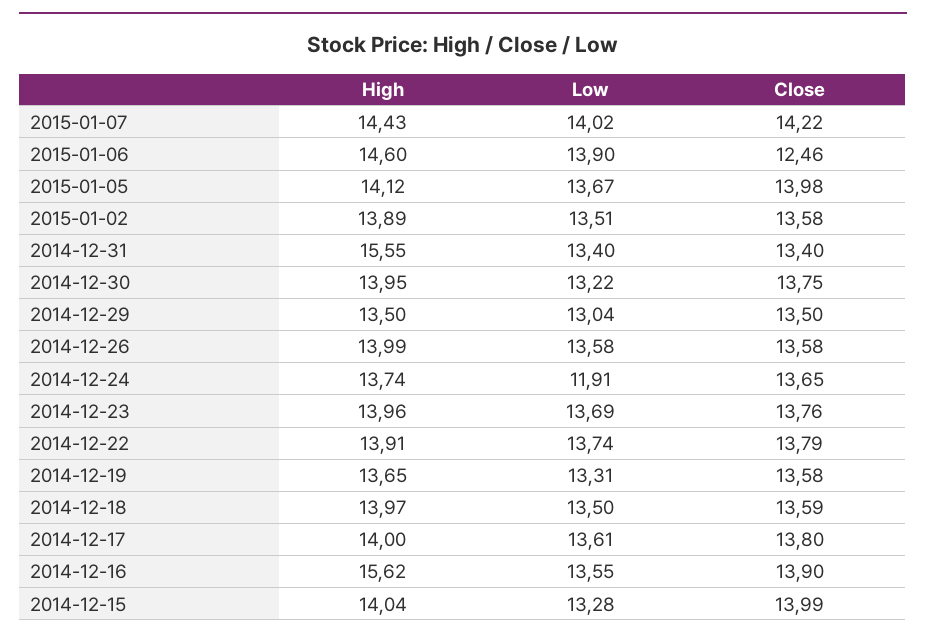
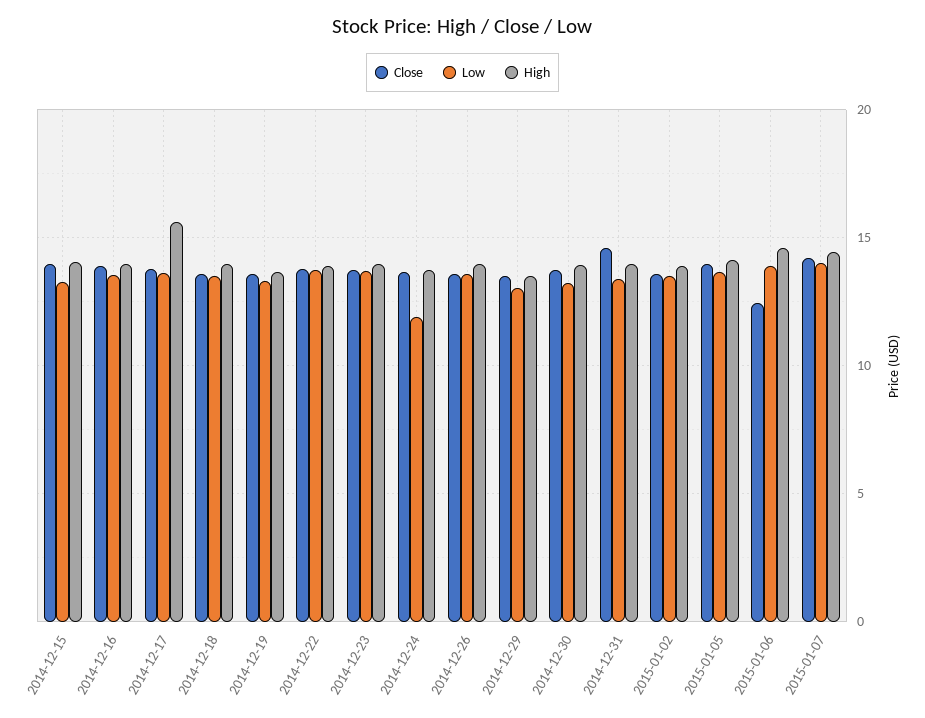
High, 2014-12-31: 15.55 -> 14
Close, 2014-12-31: 13.4 -> 14.5
High, 2014-12-17: 14 -> 15.5
High, 2014-12-16: 15.62 -> 14

